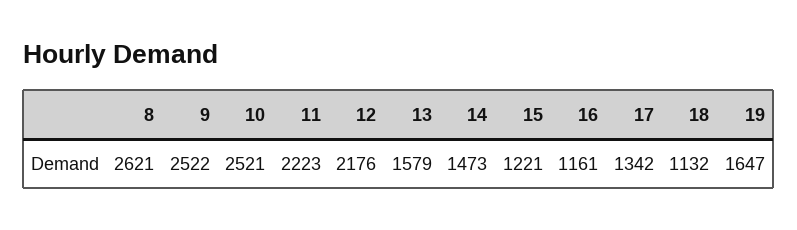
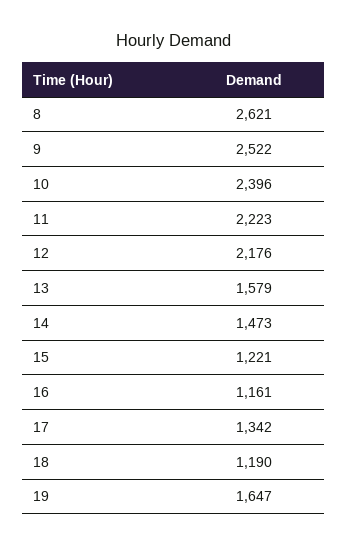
10: 2521 -> 2396
18: 1132 -> 1190

